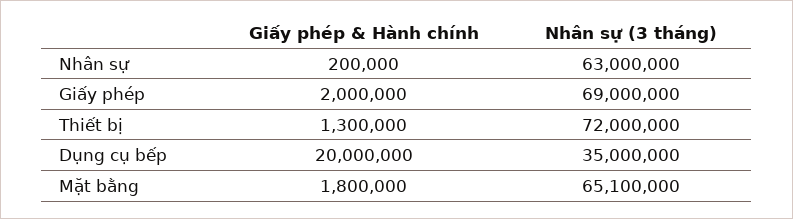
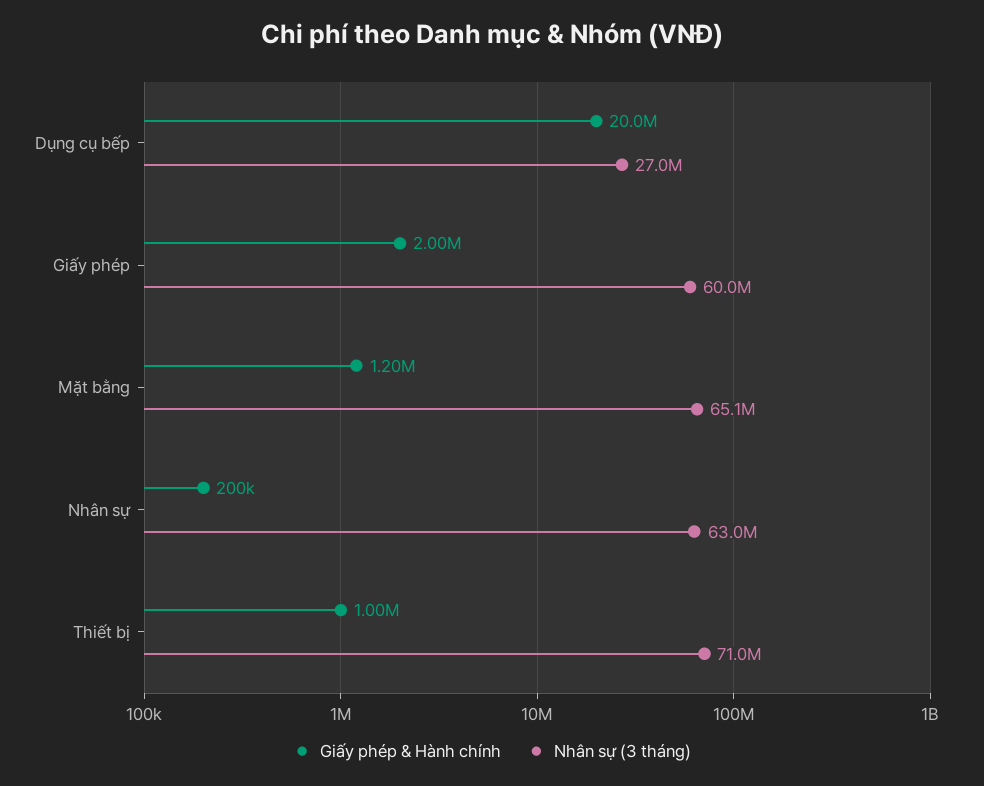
Nhân sự (3 tháng), Giấy phép: 69000000 -> 60000000
Giấy phép & Hành chính, Thiết bị: 1300000 -> 1000000
Nhân sự (3 tháng), Thiết bị: 72000000 -> 71000000
Nhân sự (3 tháng), Dụng cụ bếp: 35000000 -> 27000000
Giấy phép & Hành chính, Mặt bằng: 1800000 -> 1200000

